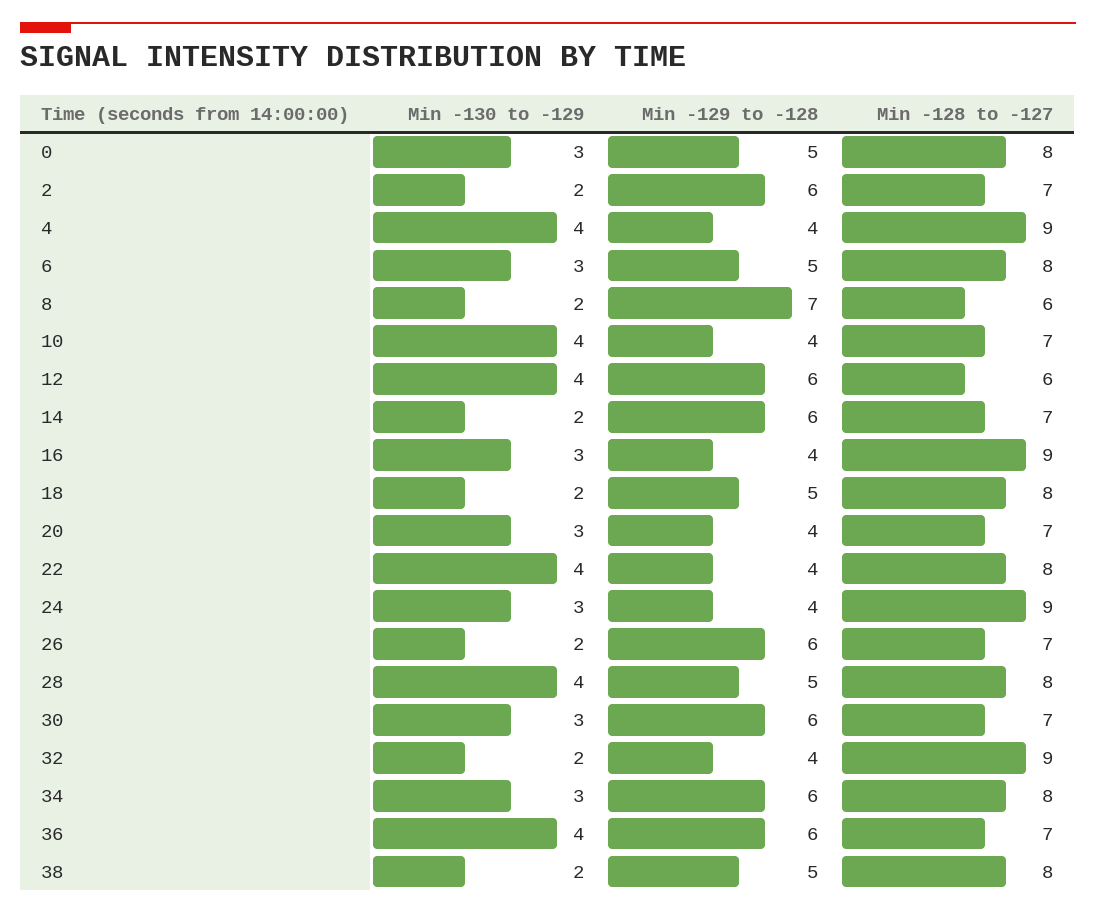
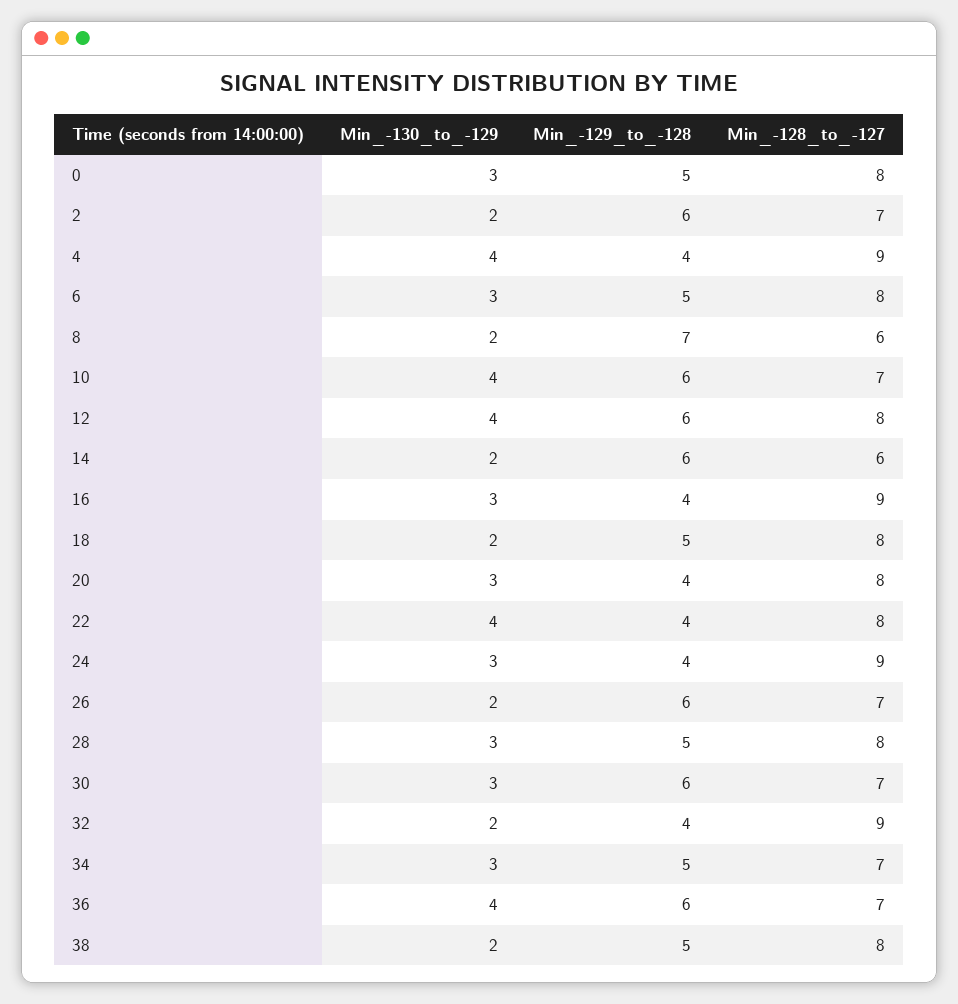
Min -129 to -128, 10: 4 -> 6
Min -128 to -127, 12: 6 -> 8
Min -128 to -127, 14: 7 -> 6
Min -128 to -127, 20: 7 -> 8
Min -130 to -129, 28: 4 -> 3
Min -129 to -128, 34: 6 -> 5
Min -128 to -127, 34: 8 -> 7

